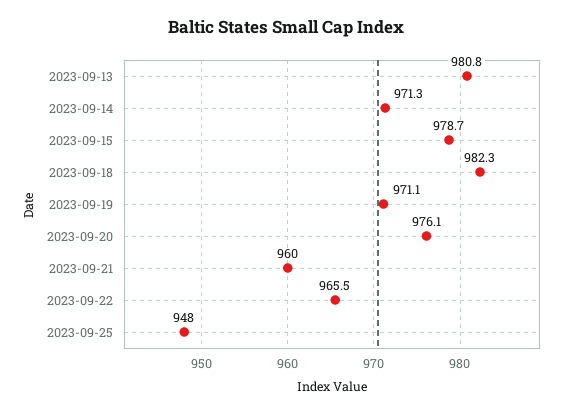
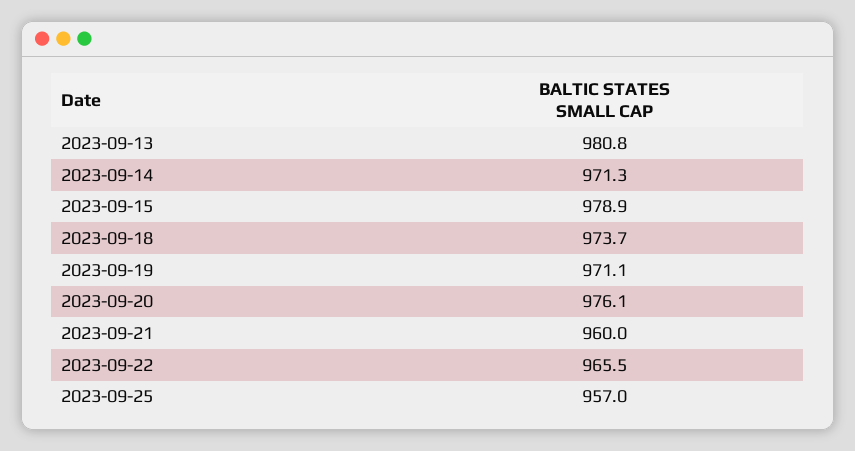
2023-09-15: 978.7 -> 978.9
2023-09-18: 982.3 -> 973.7
2023-09-25: 948 -> 957

